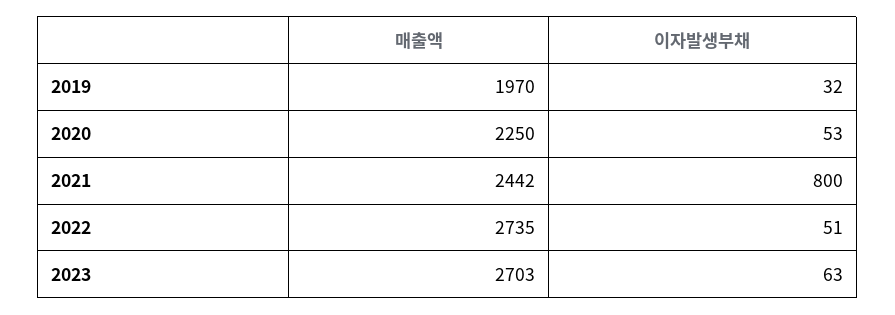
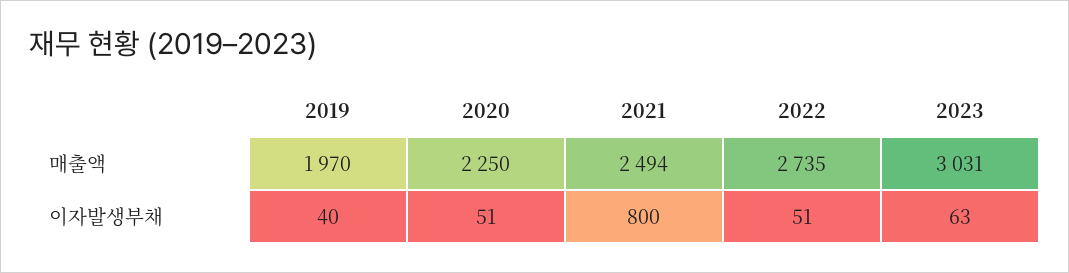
이자발생부채, 2019: 32 -> 40
이자발생부채, 2020: 53 -> 51
매출액, 2021: 2442 -> 2494
매출액, 2023: 2703 -> 3031

